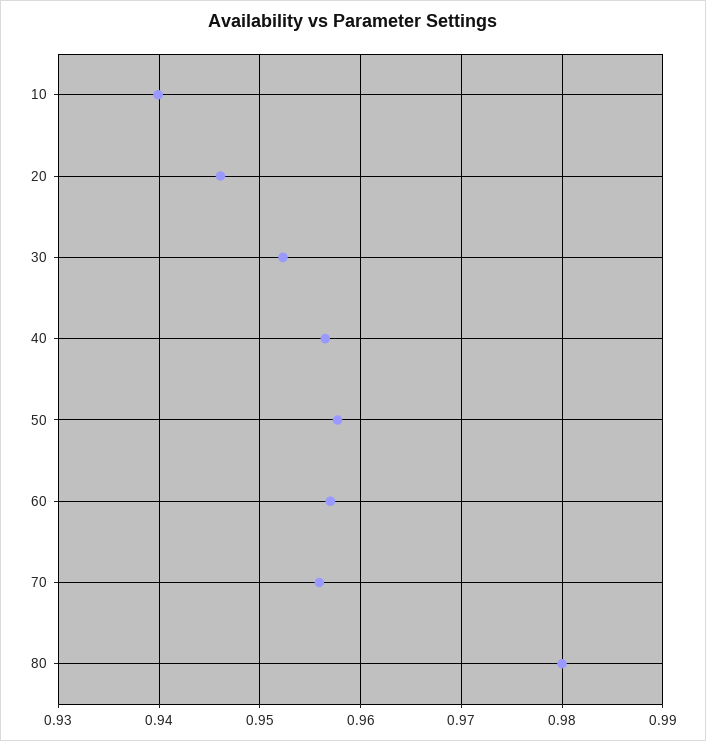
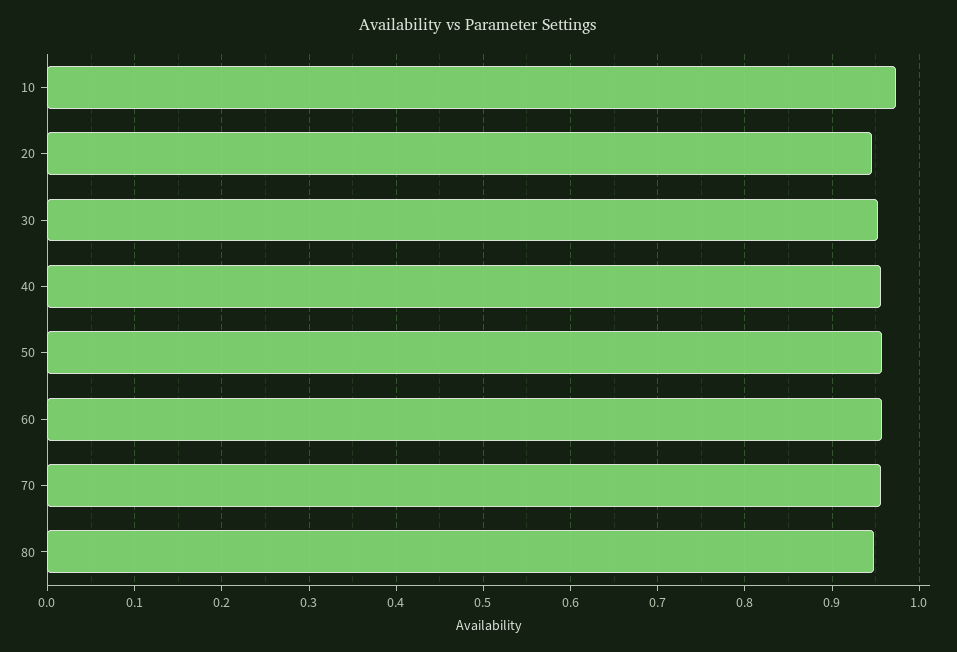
10: 0.94 -> 0.97
80: 0.98 -> 0.95

